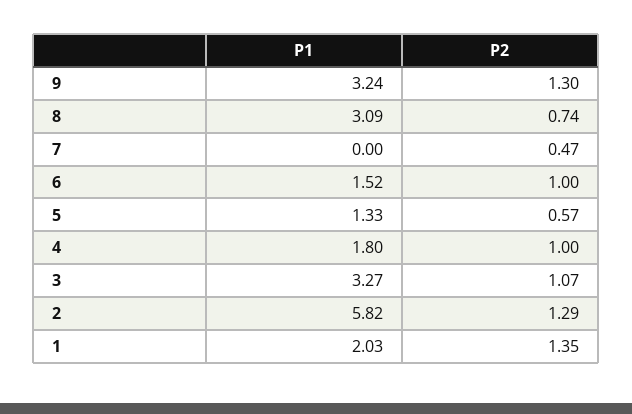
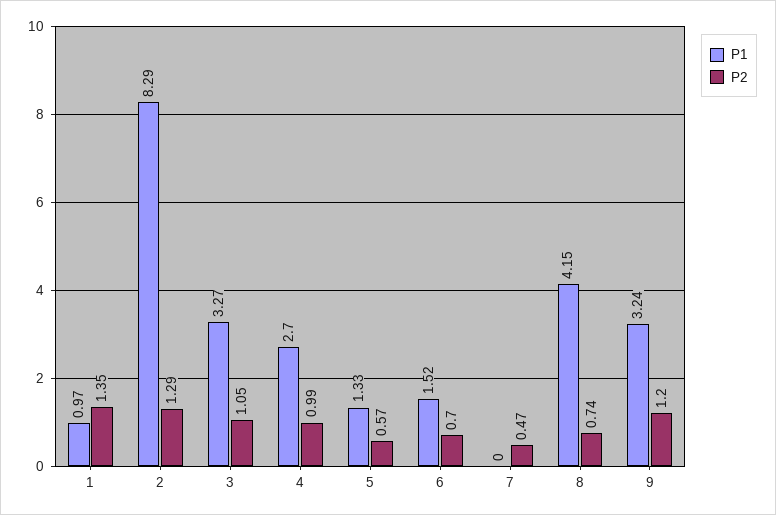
P2, 9: 1.3 -> 1.2
P1, 8: 3.09 -> 4.15
P2, 6: 1 -> 0.7
P1, 4: 1.8 -> 2.7
P2, 4: 1 -> 0.99
P2, 3: 1.07 -> 1.05
P1, 2: 5.82 -> 8.29
P1, 1: 2.03 -> 0.97

